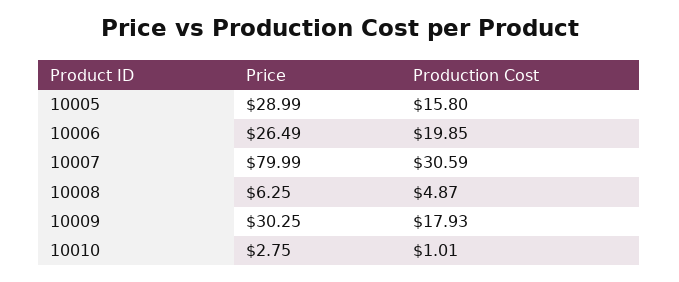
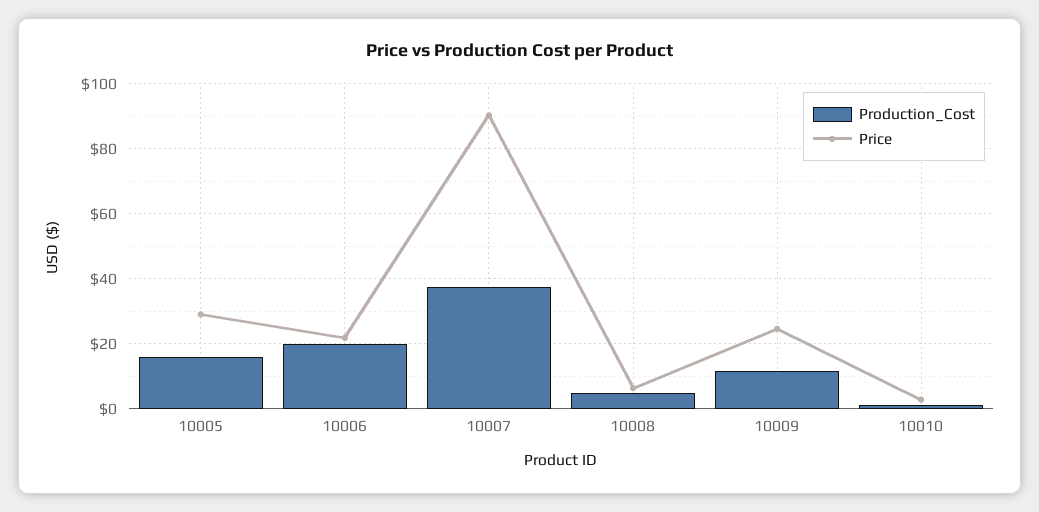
Price, 10006: 26.49 -> 22
Price, 10007: 79.99 -> 90
Production Cost, 10007: 30.59 -> 38
Price, 10009: 30.25 -> 24
Production Cost, 10009: 17.93 -> 12

